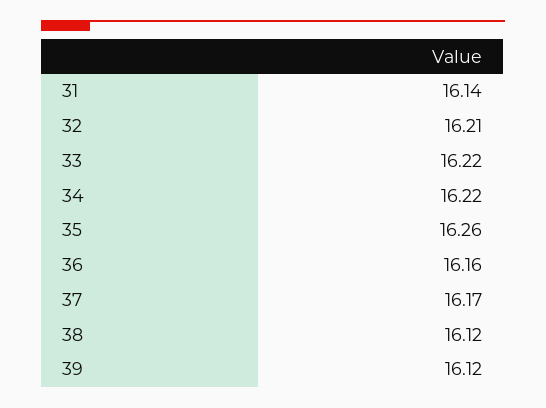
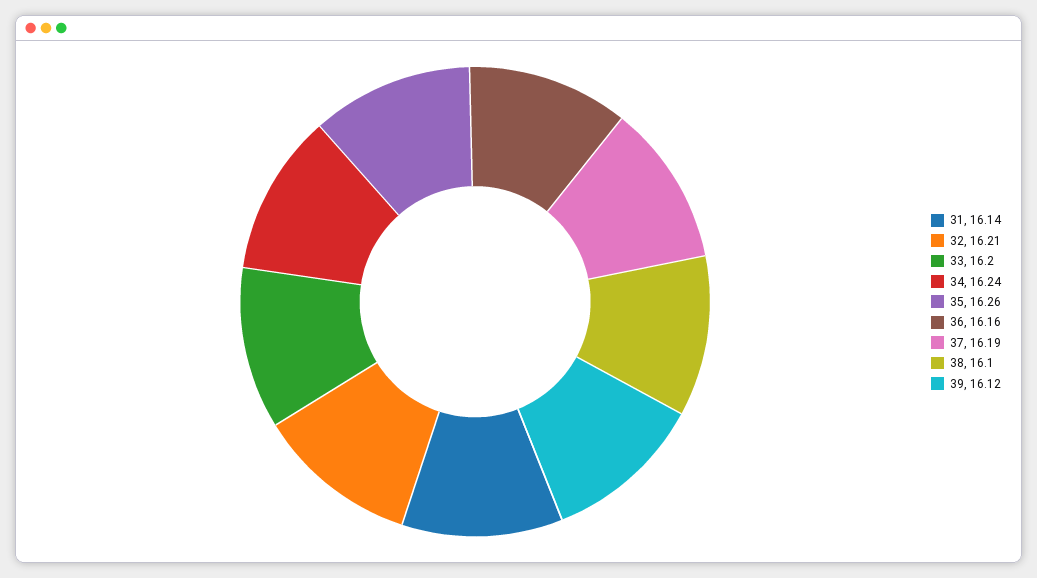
33: 16.22 -> 16.2
34: 16.22 -> 16.24
37: 16.17 -> 16.19
38: 16.12 -> 16.1

